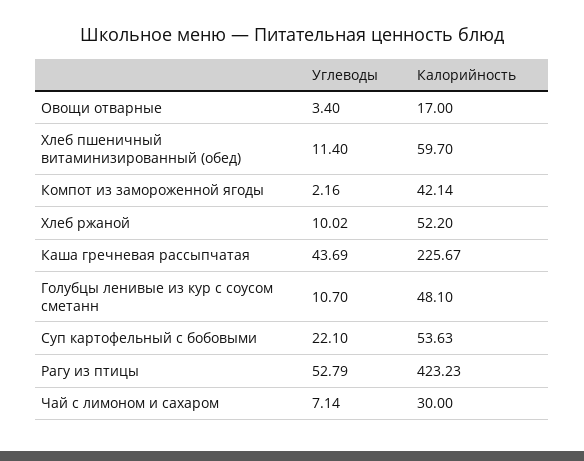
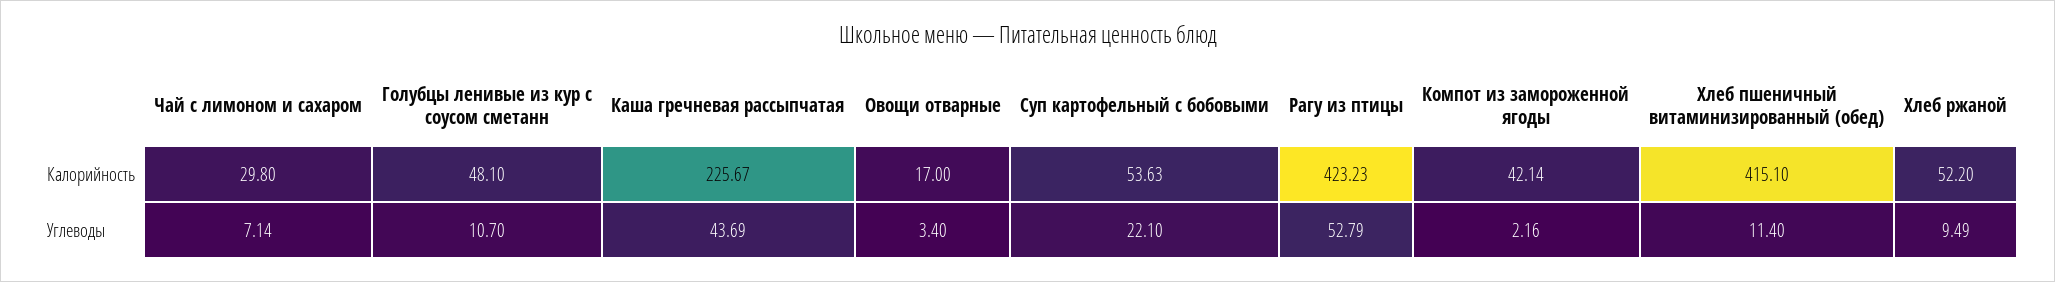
Калорийность, Хлеб пшеничный витаминизированный (обед): 59.7 -> 415.1
Углеводы, Хлеб ржаной: 10.02 -> 9.49
Калорийность, Чай с лимоном и сахаром: 30 -> 29.8

